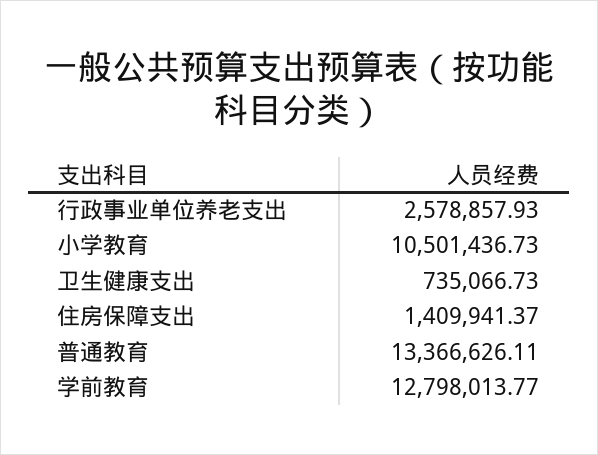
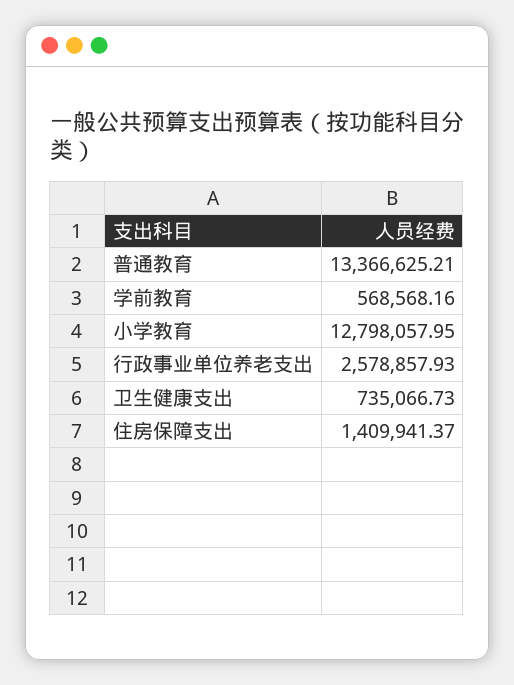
小学教育: 10501436.73 -> 12798057.95
普通教育: 13366626.11 -> 13366625.21
学前教育: 12798013.77 -> 568568.16

